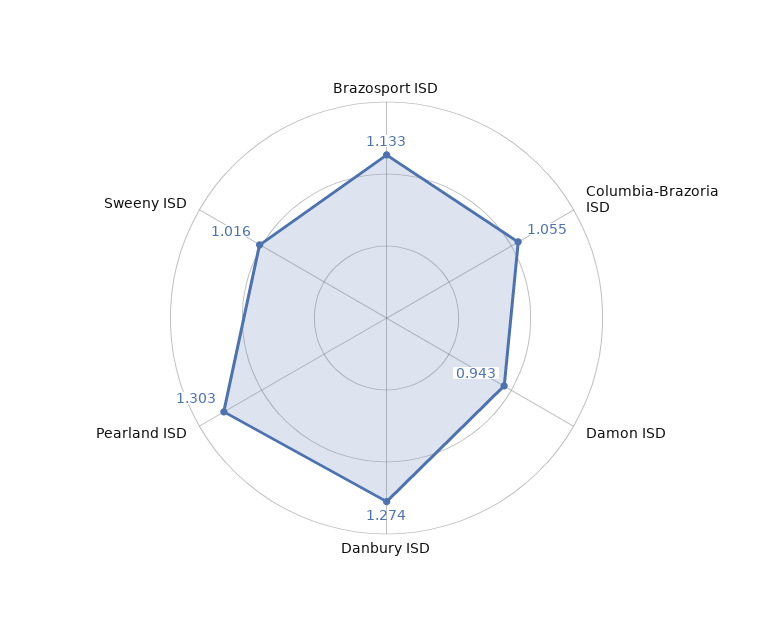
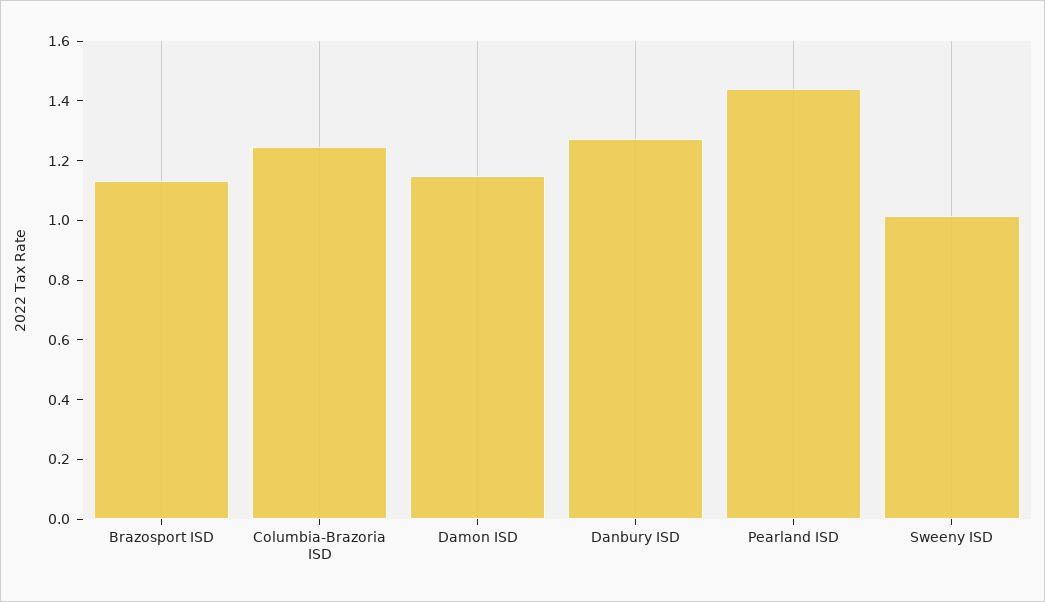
Columbia-Brazoria ISD: 1.055 -> 1.25
Damon ISD: 0.943 -> 1.15
Pearland ISD: 1.303 -> 1.45

